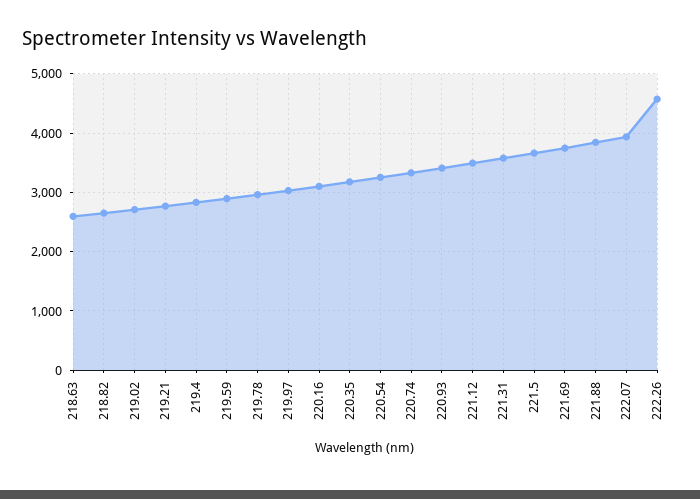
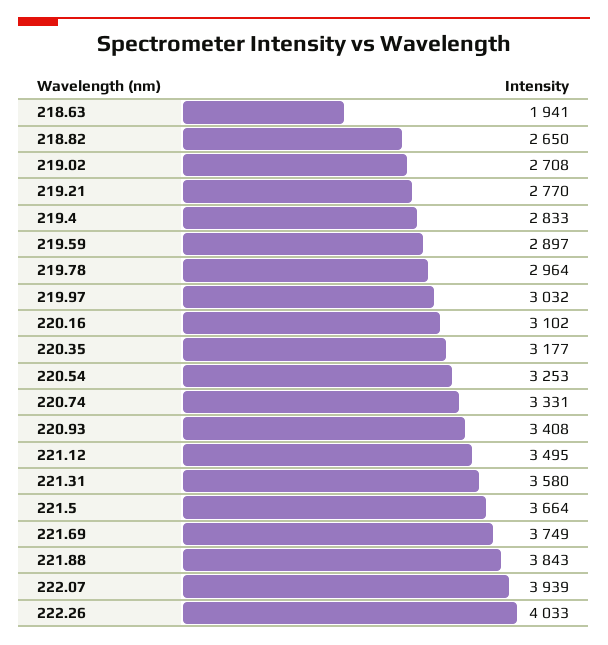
218.63: 2600 -> 1941
222.26: 4600 -> 4033

